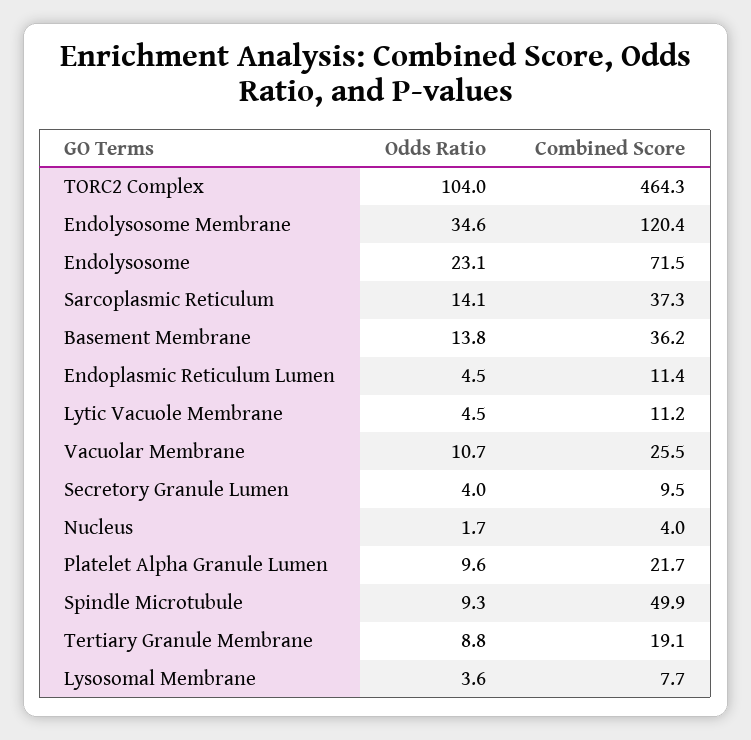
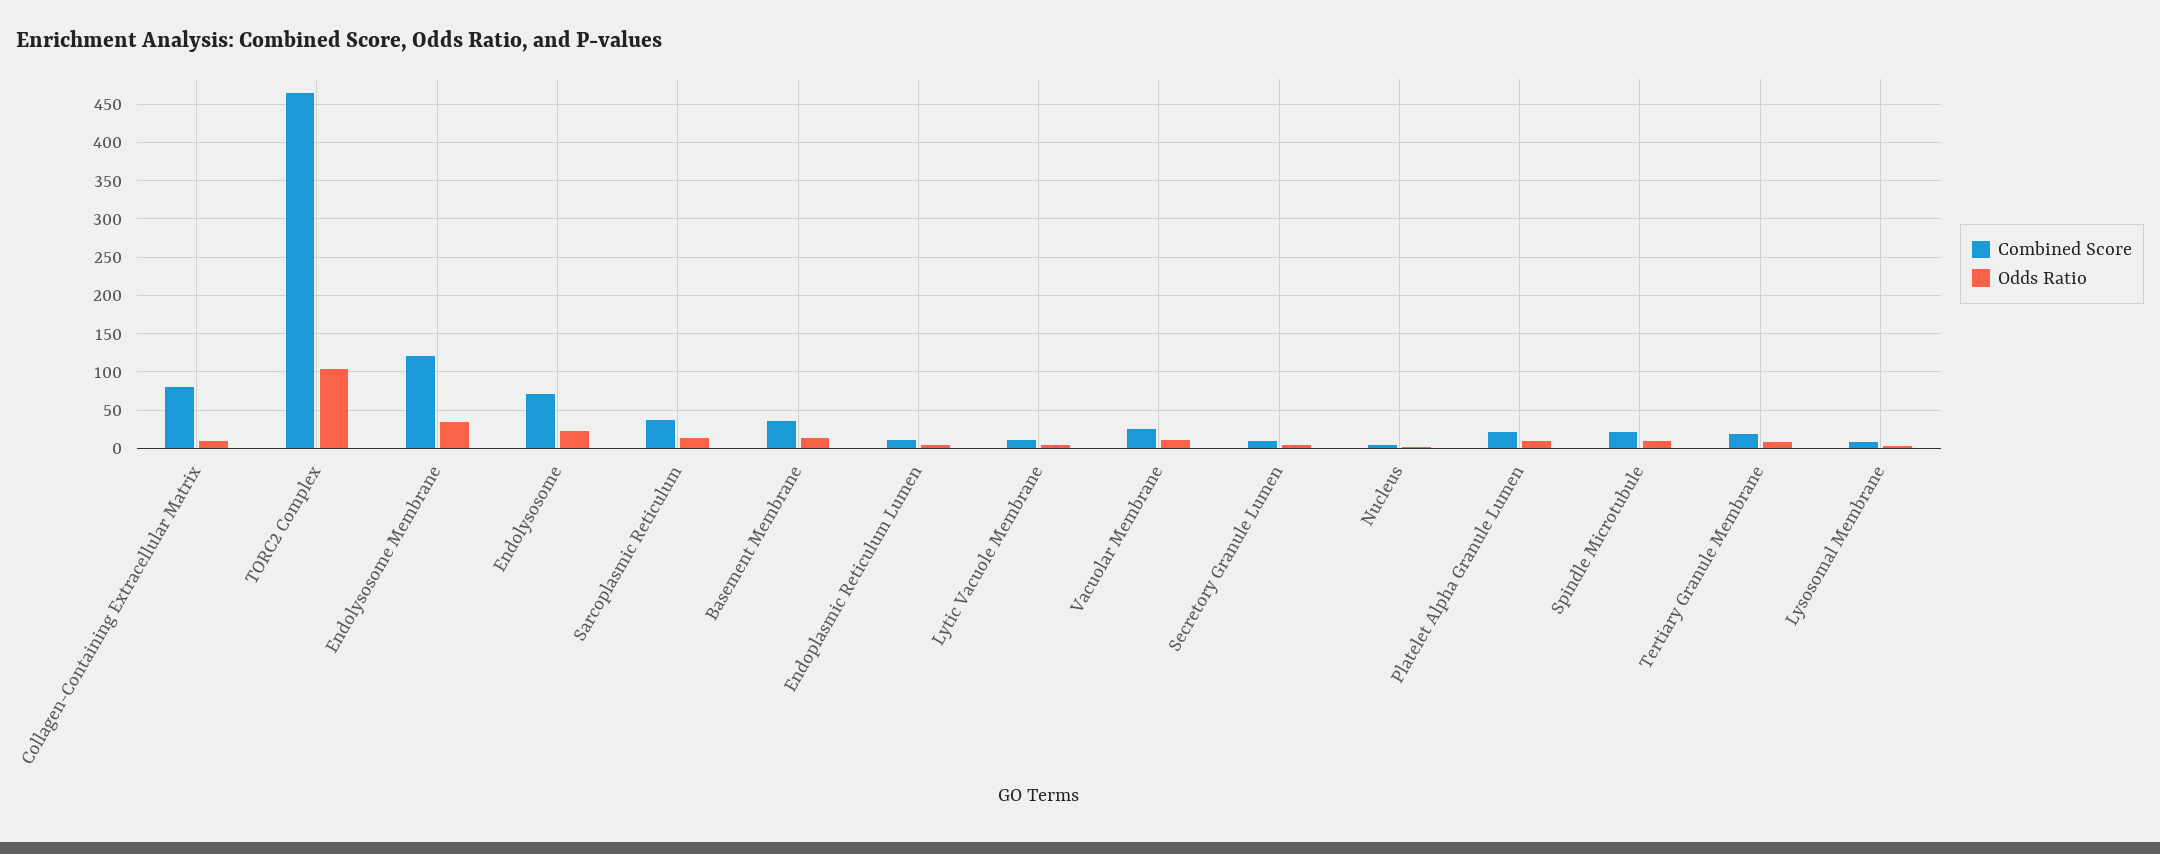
Combined Score, Spindle Microtubule: 49.9 -> 20
Combined Score, Collagen-Containing Extracellular Matrix: none -> 80
Odds Ratio, Collagen-Containing Extracellular Matrix: none -> 10

